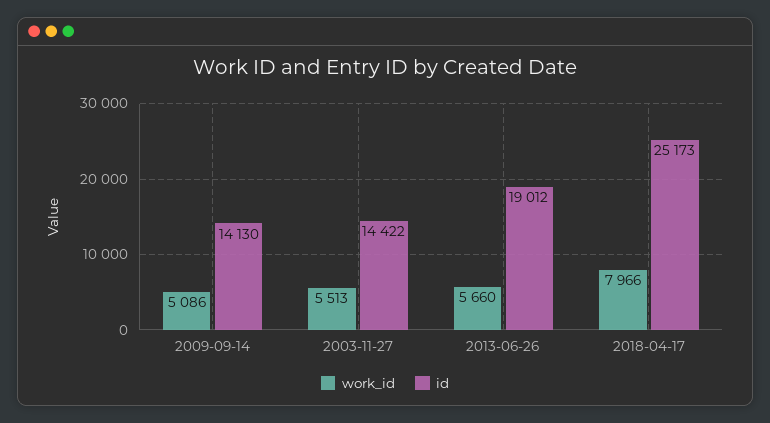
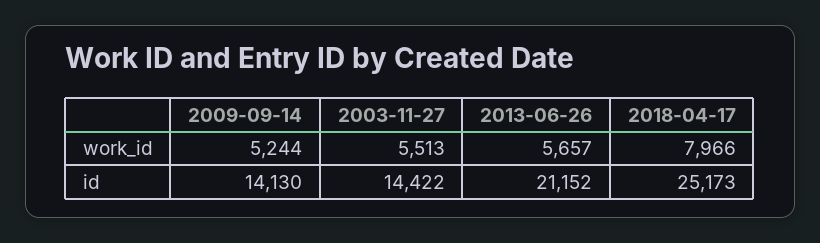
work_id, 2009-09-14: 5086 -> 5244
work_id, 2013-06-26: 5660 -> 5657
id, 2013-06-26: 19012 -> 21152

